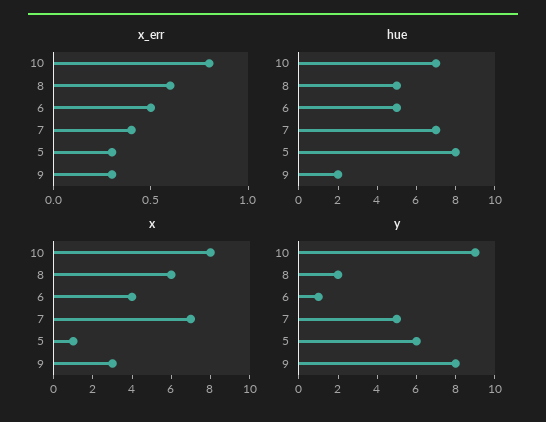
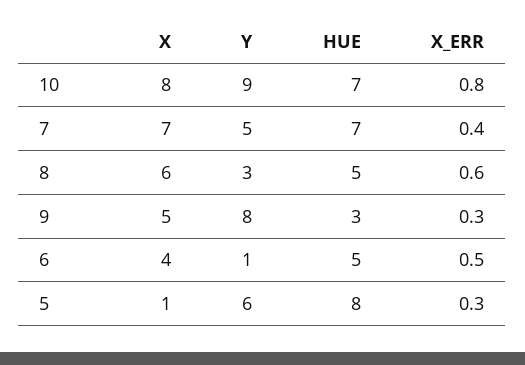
hue, 9: 2 -> 3
x, 9: 3 -> 5
y, 8: 2 -> 3

